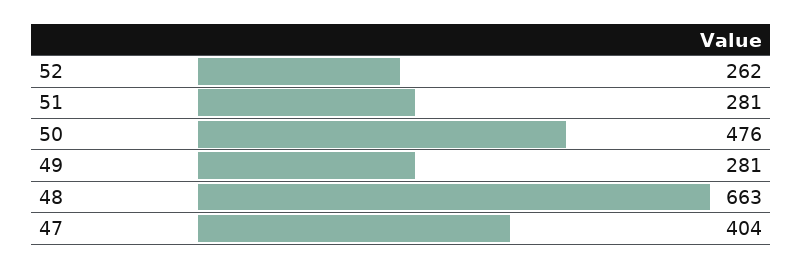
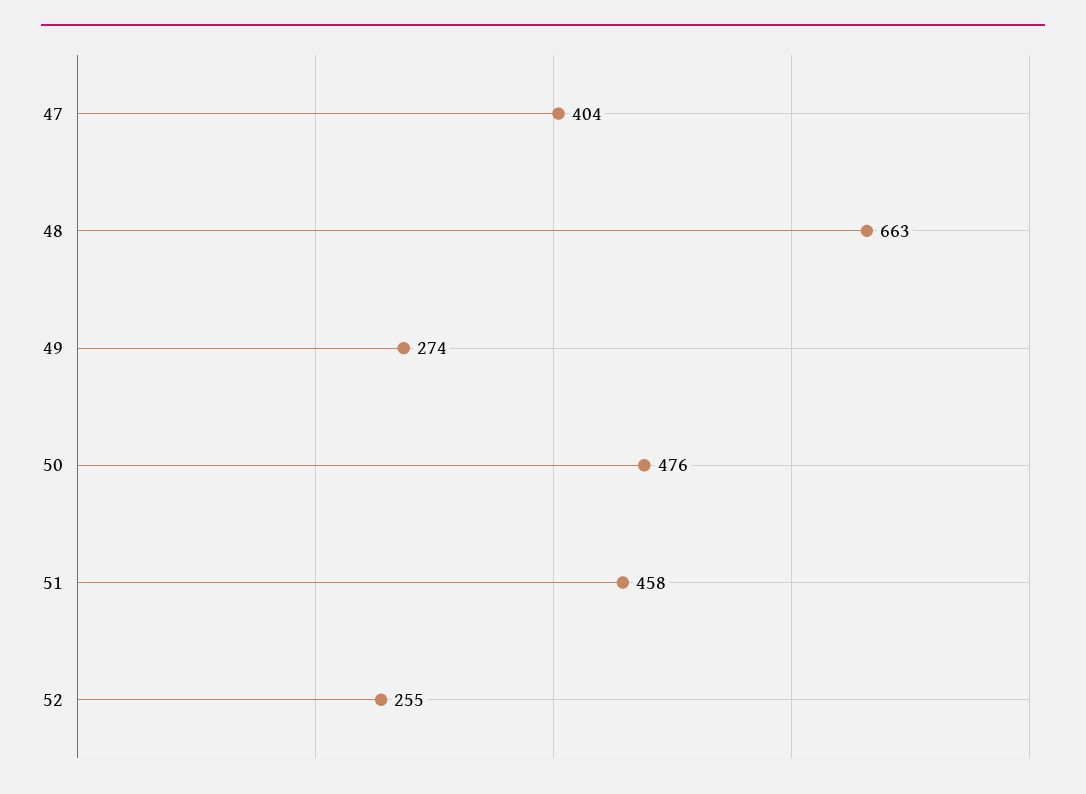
52: 262 -> 255
51: 281 -> 458
49: 281 -> 274

